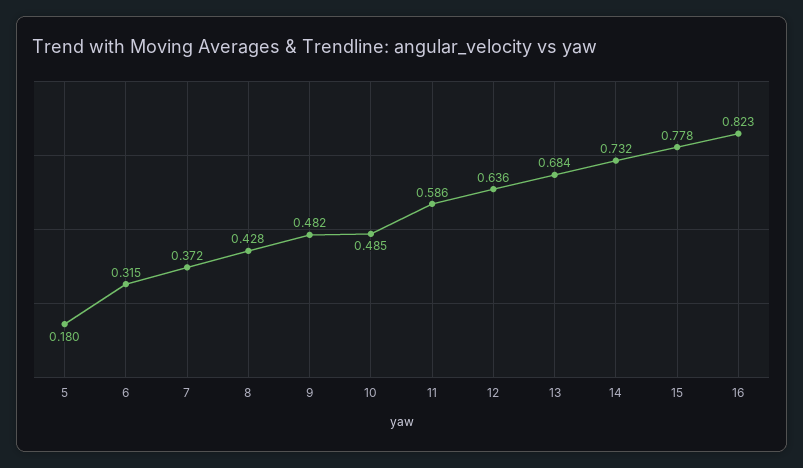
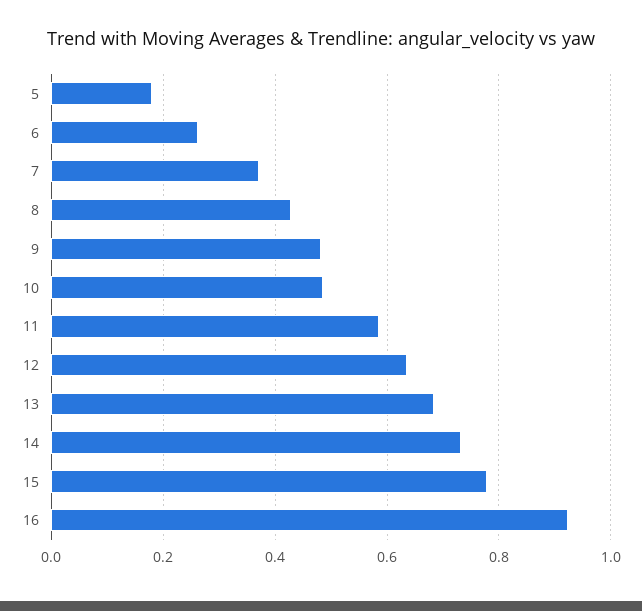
6: 0.315 -> 0.26
16: 0.823 -> 0.92

